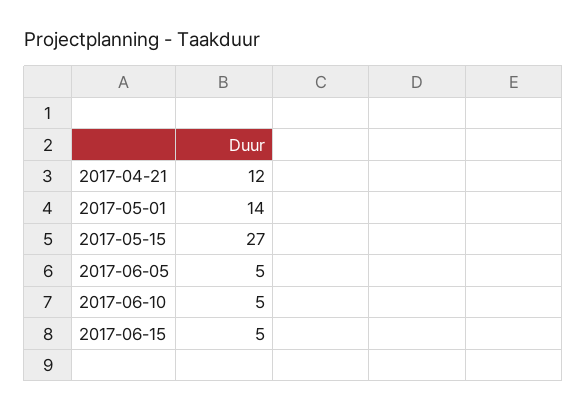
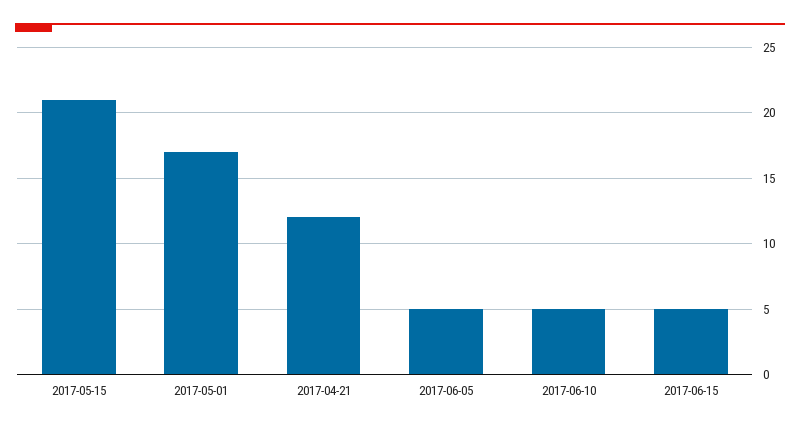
2017-05-01: 14 -> 17
2017-05-15: 27 -> 21

